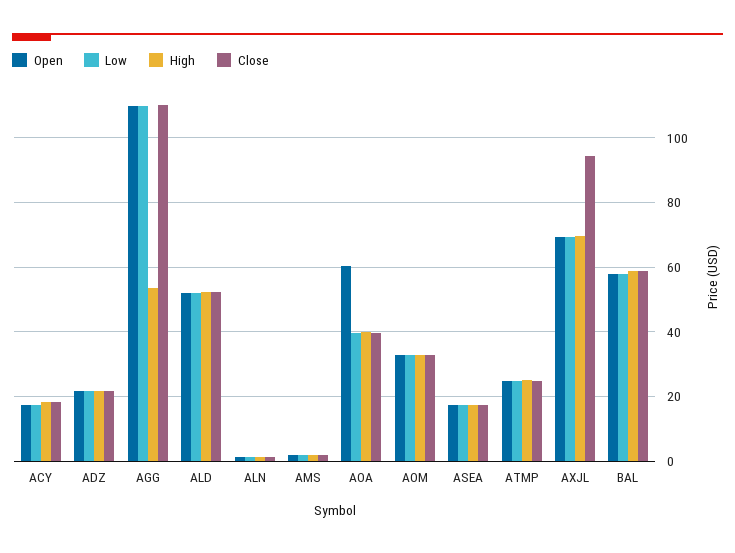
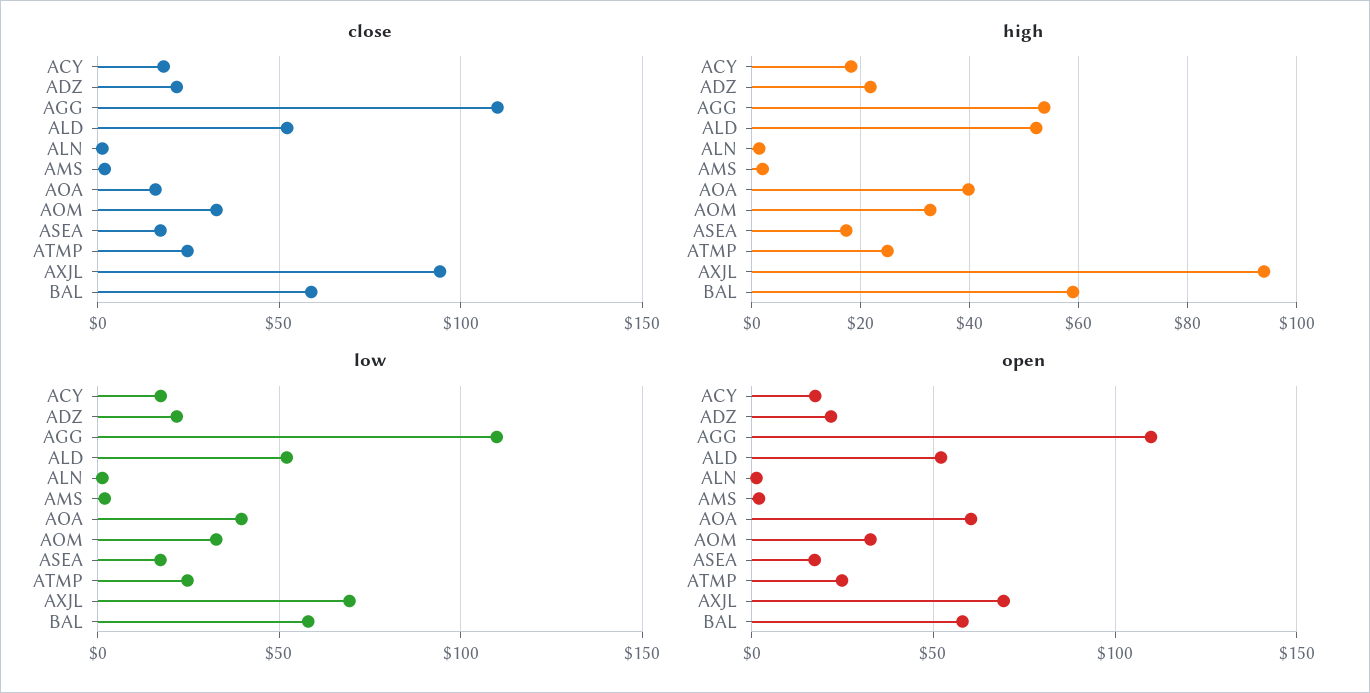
Close, AOA: 40 -> 15
High, AXJL: 70 -> 94

